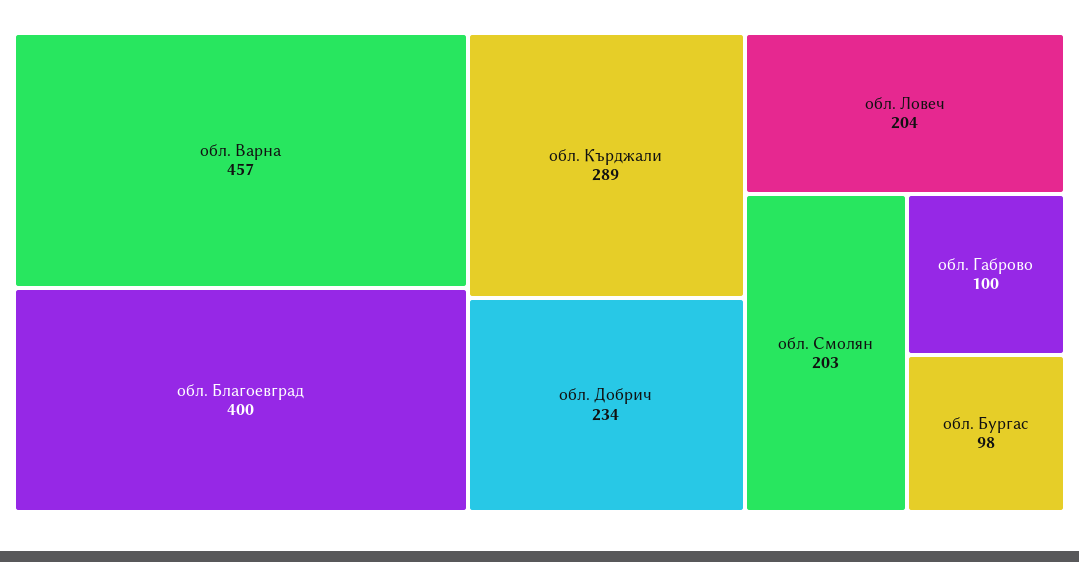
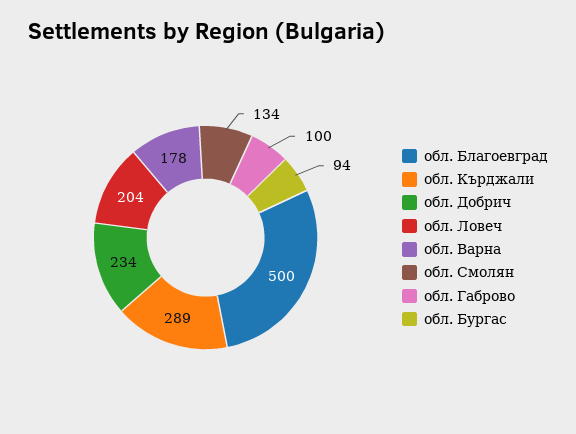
обл. Варна: 457 -> 178
обл. Благоевград: 400 -> 500
обл. Смолян: 203 -> 134
обл. Бургас: 98 -> 94

